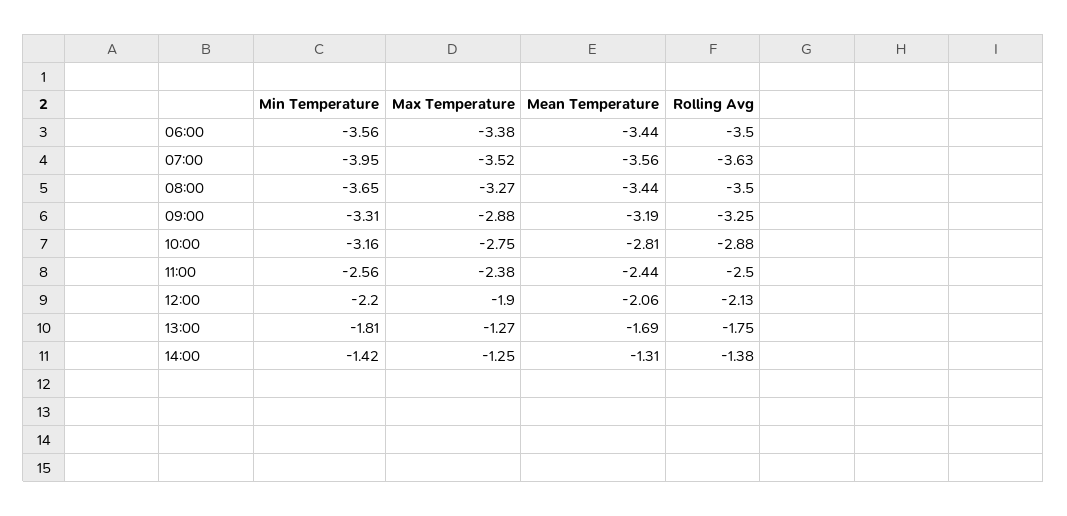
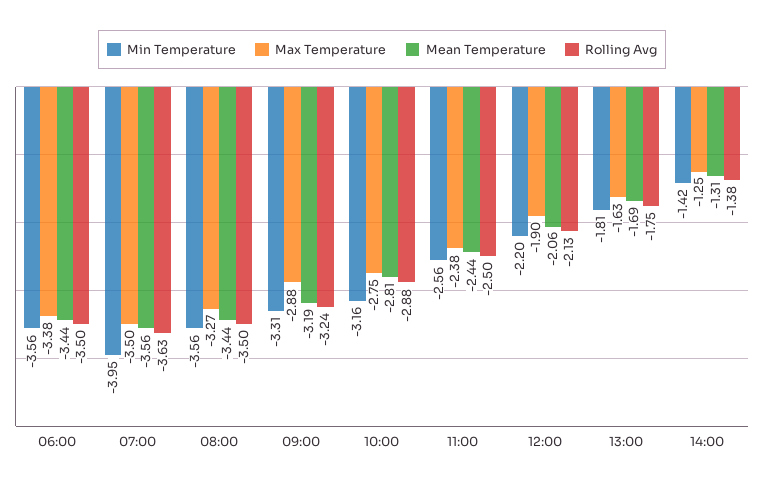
Max Temperature, 07:00: -3.52 -> -3.5
Min Temperature, 08:00: -3.65 -> -3.56
Rolling Avg, 09:00: -3.25 -> -3.24
Max Temperature, 13:00: -1.27 -> -1.63

